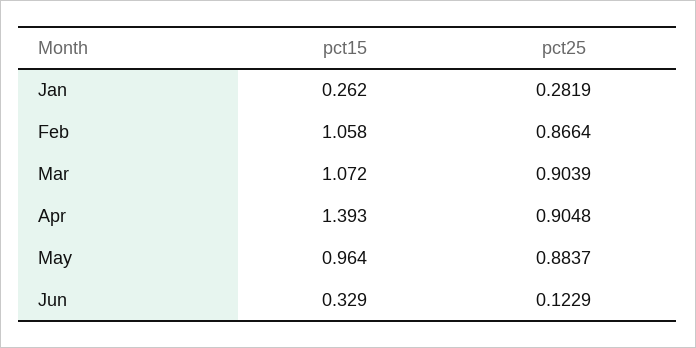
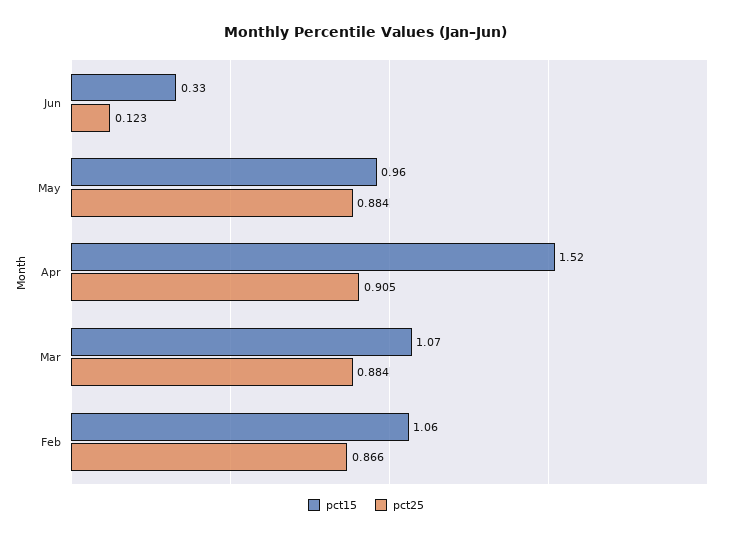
pct15, Jan: 0.262 -> none
pct25, Jan: 0.2819 -> none
pct25, Mar: 0.9039 -> 0.884
pct15, Apr: 1.393 -> 1.52

